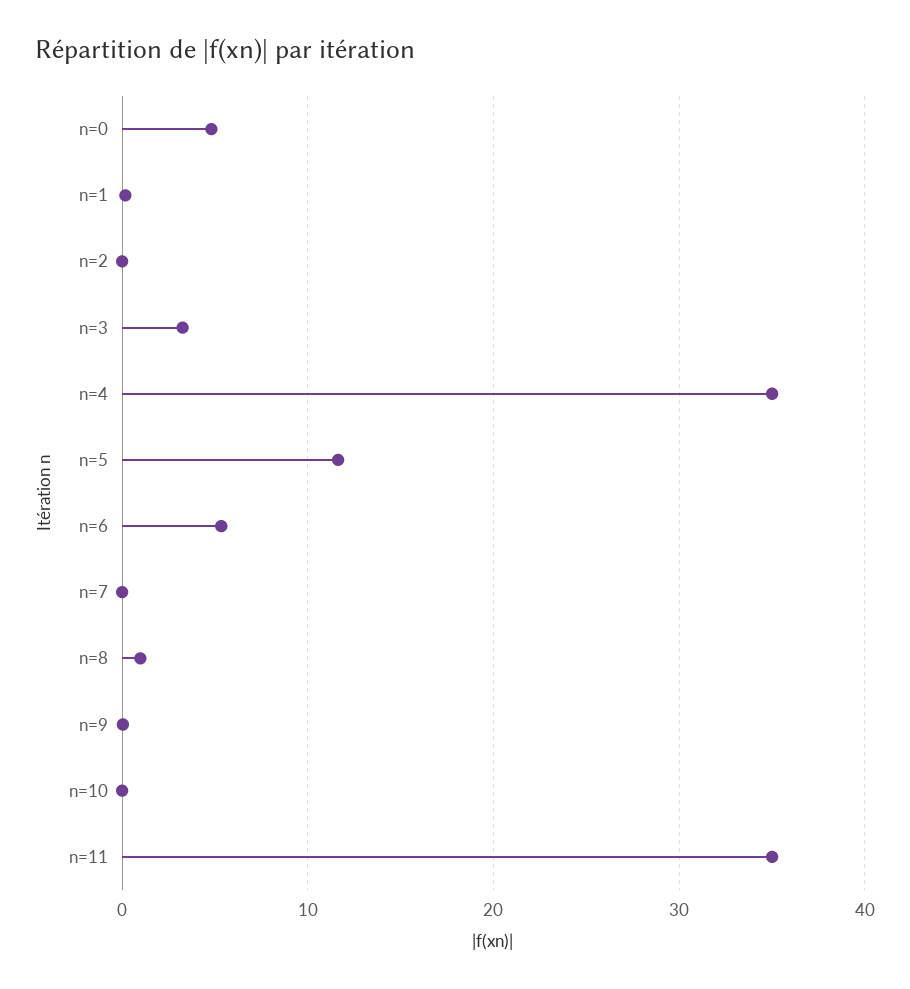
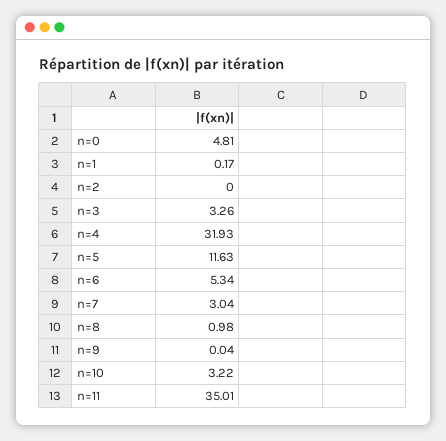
n=4: 35 -> 31.93
n=7: 0 -> 3.04
n=10: 0 -> 3.22

